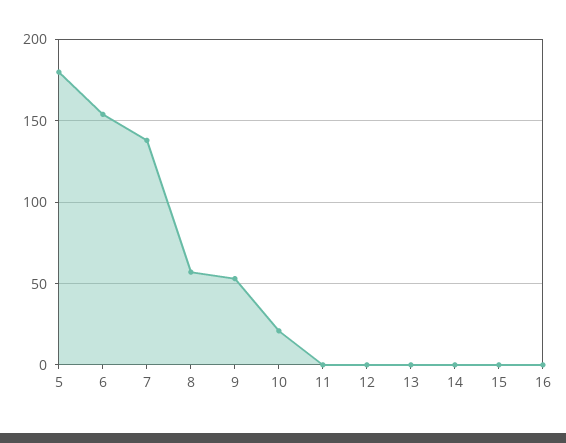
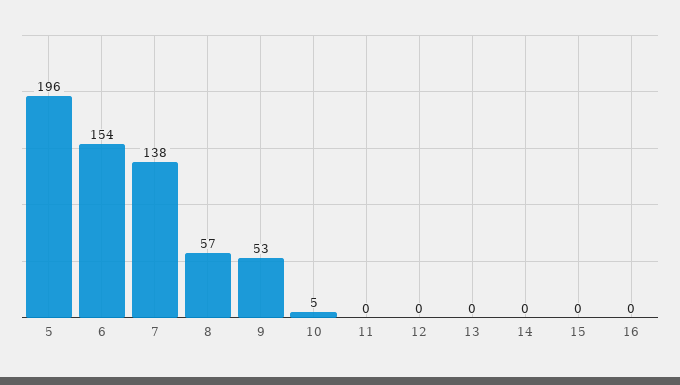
5: 180 -> 196
10: 20 -> 5

